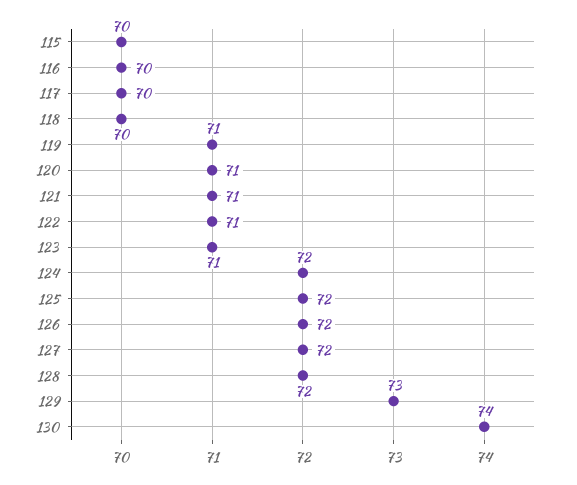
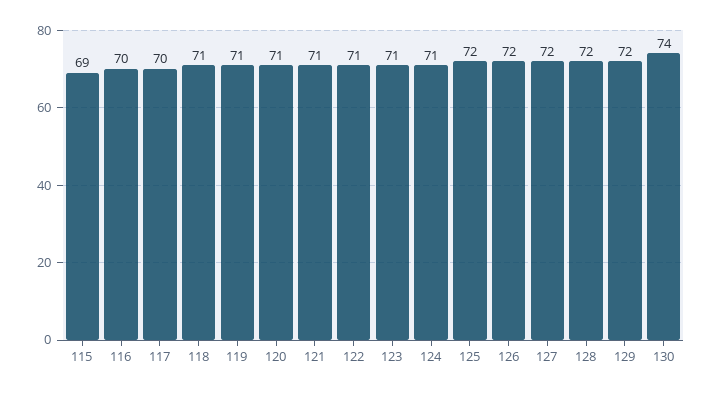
115: 70 -> 69
118: 70 -> 71
124: 72 -> 71
129: 73 -> 72

